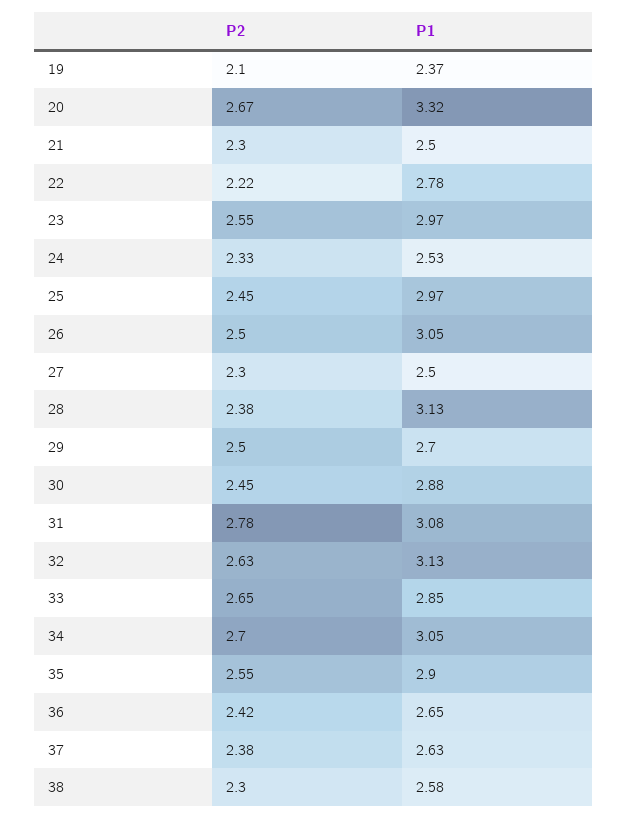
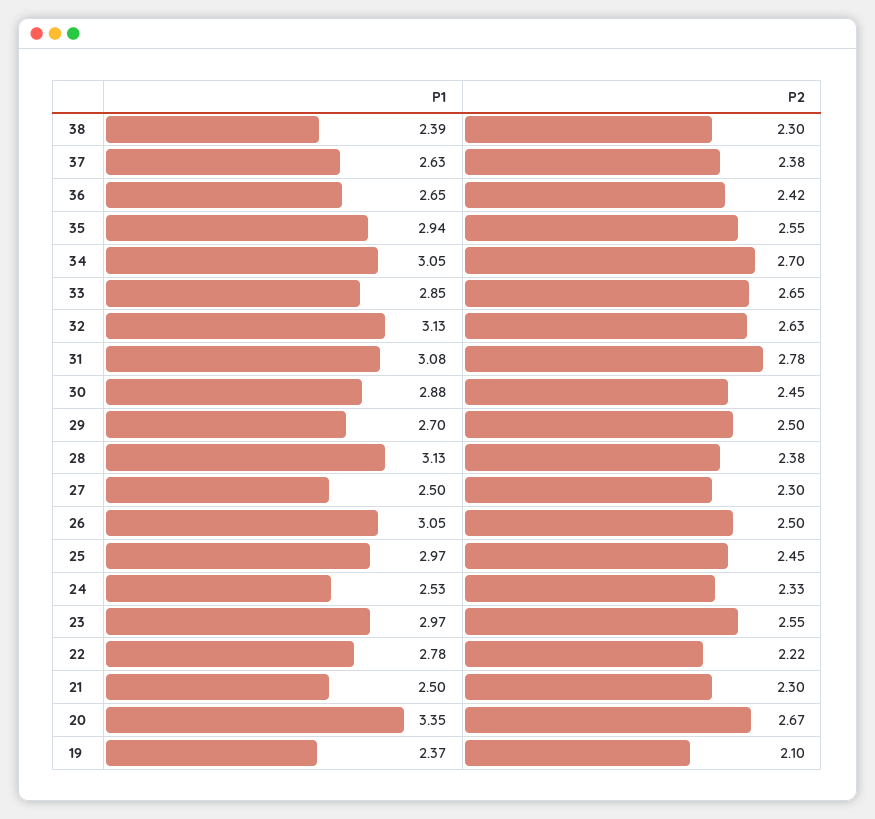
P1, 20: 3.32 -> 3.35
P1, 35: 2.9 -> 2.94
P1, 38: 2.58 -> 2.39

